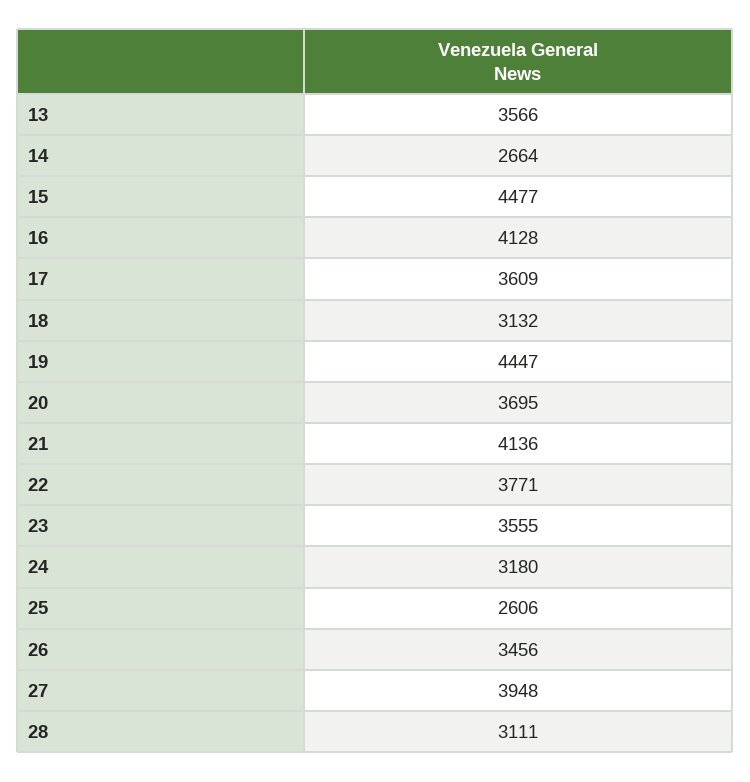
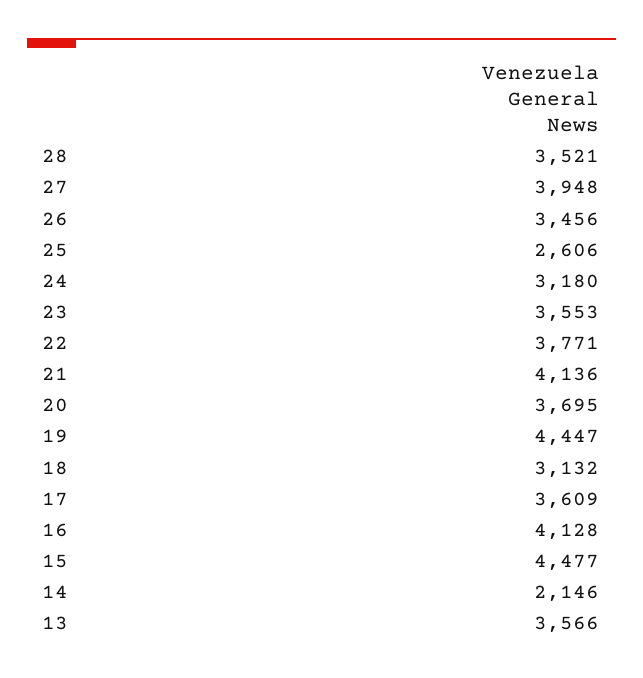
14: 2664 -> 2146
23: 3555 -> 3553
28: 3111 -> 3521

